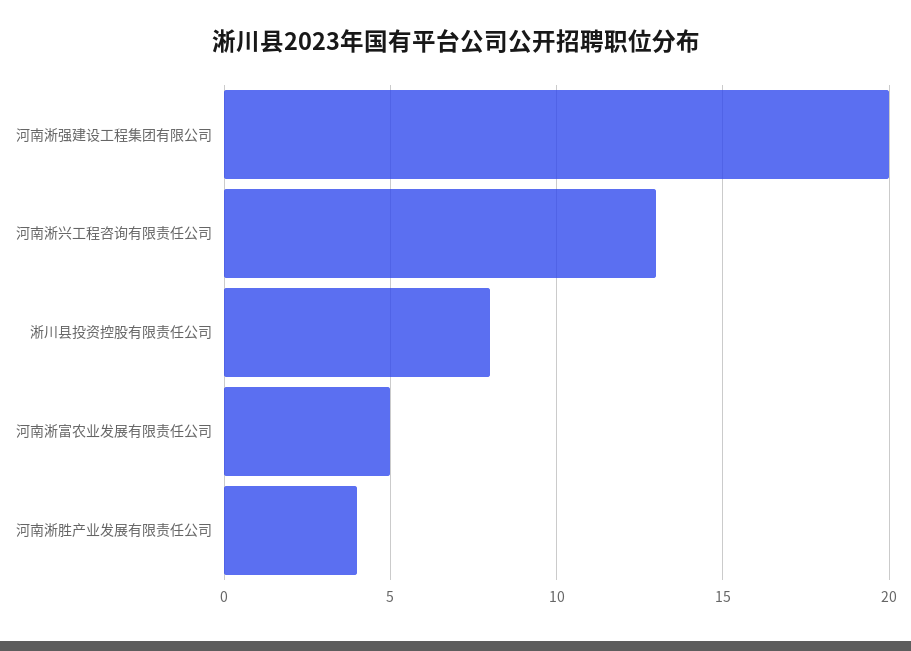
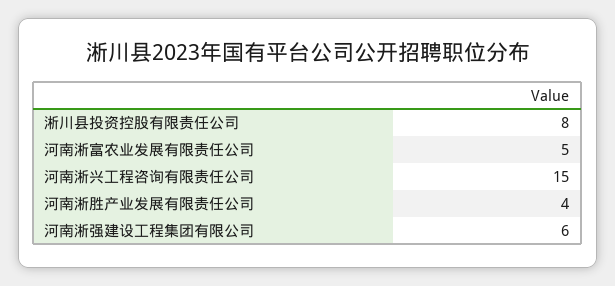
河南淅强建设工程集团有限公司: 20 -> 6
河南淅兴工程咨询有限责任公司: 13 -> 15

